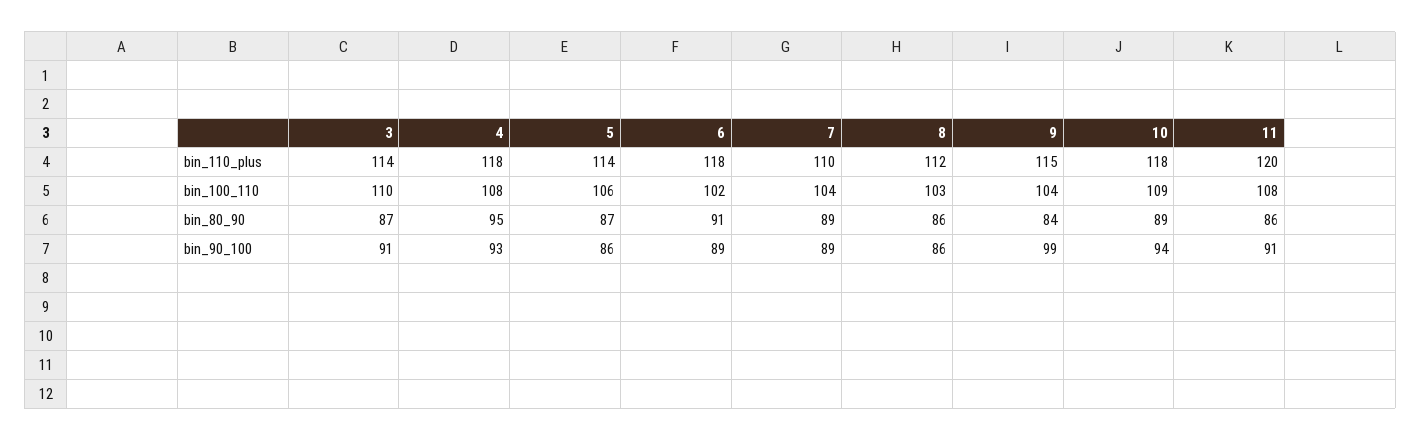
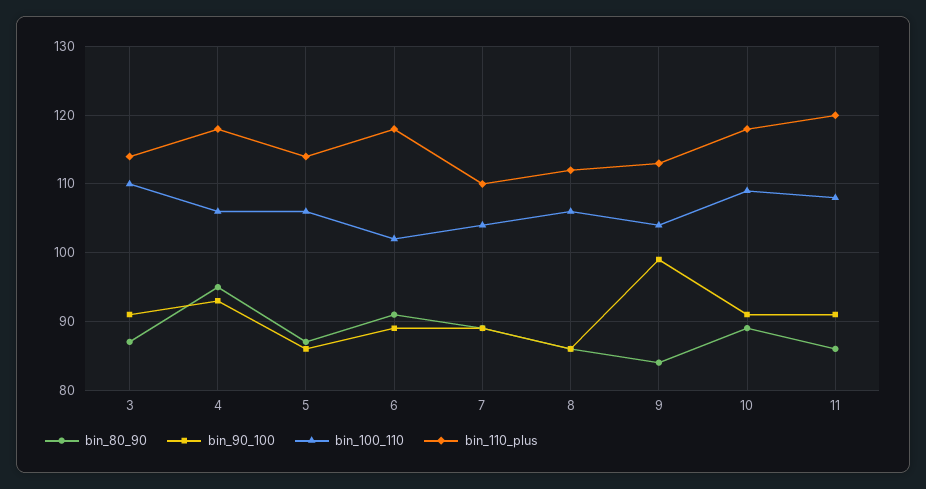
bin_110_plus, 9: 115 -> 113
bin_100_110, 4: 108 -> 106
bin_100_110, 8: 103 -> 106
bin_90_100, 10: 94 -> 91

